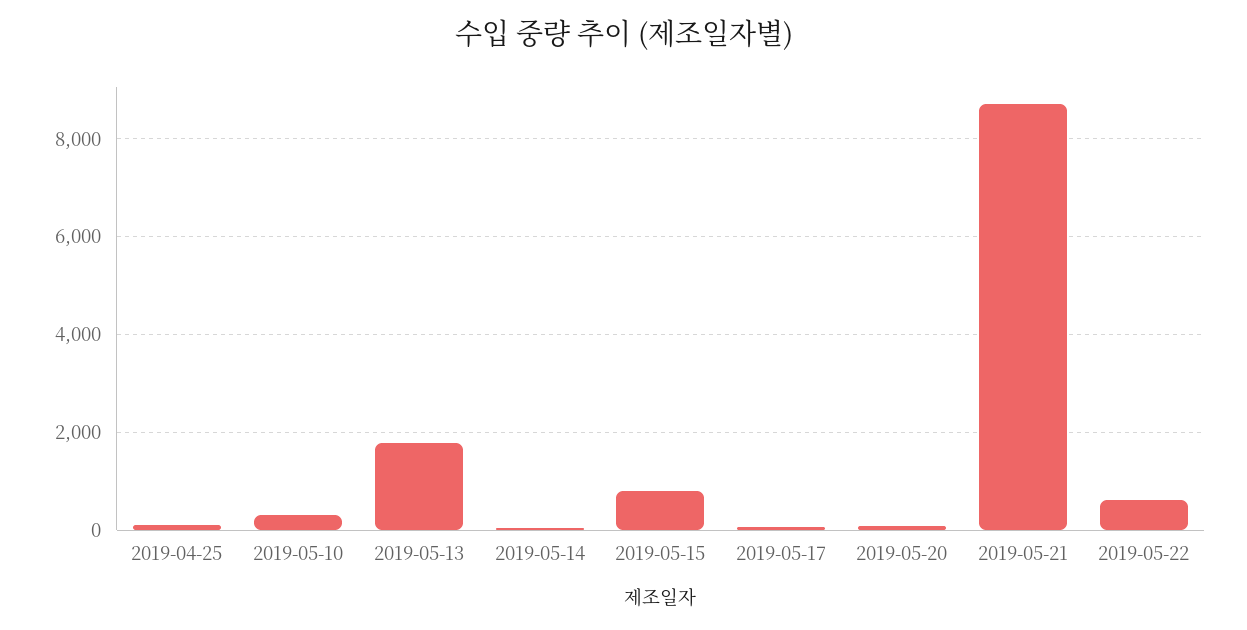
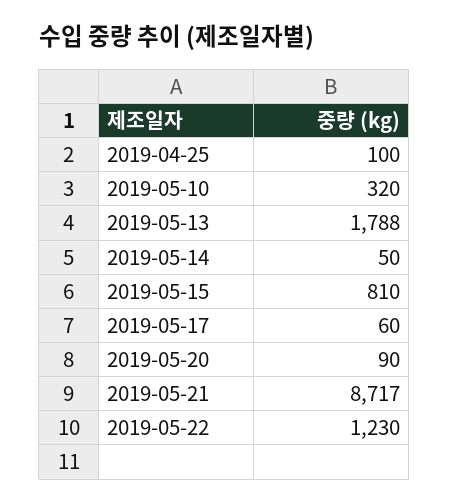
2019-05-22: 600 -> 1230

